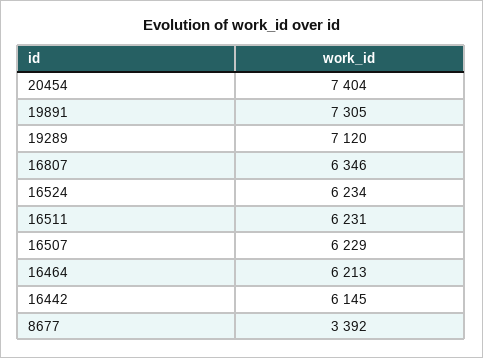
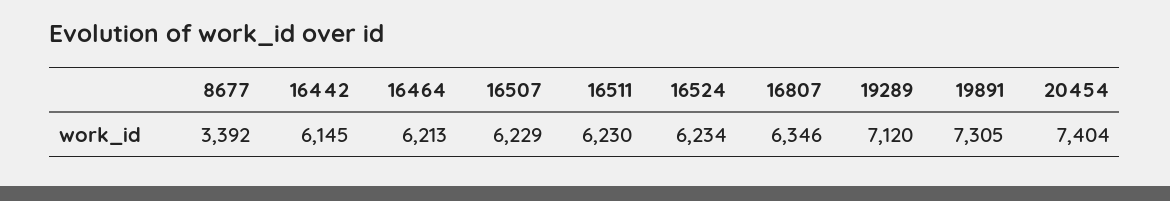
16511: 6231 -> 6230

